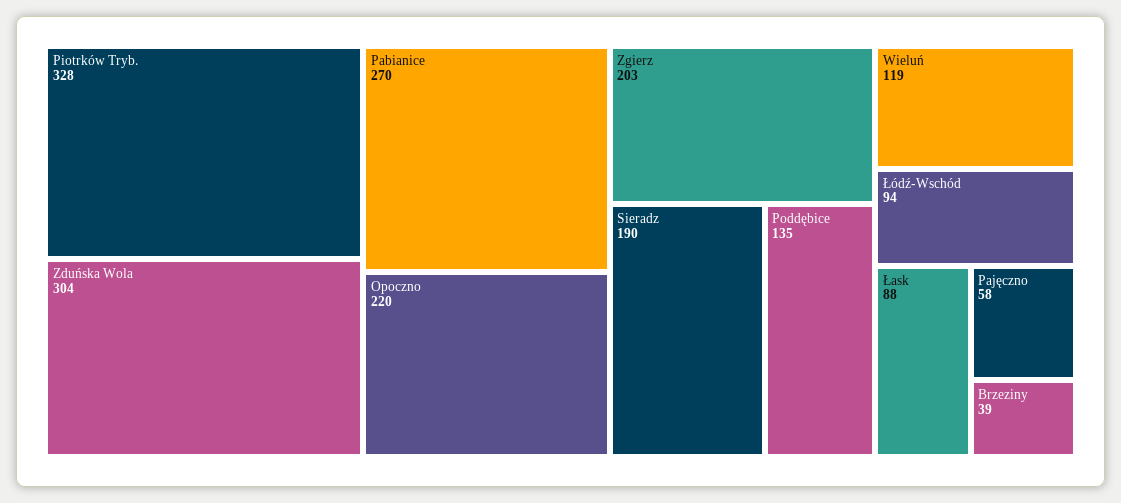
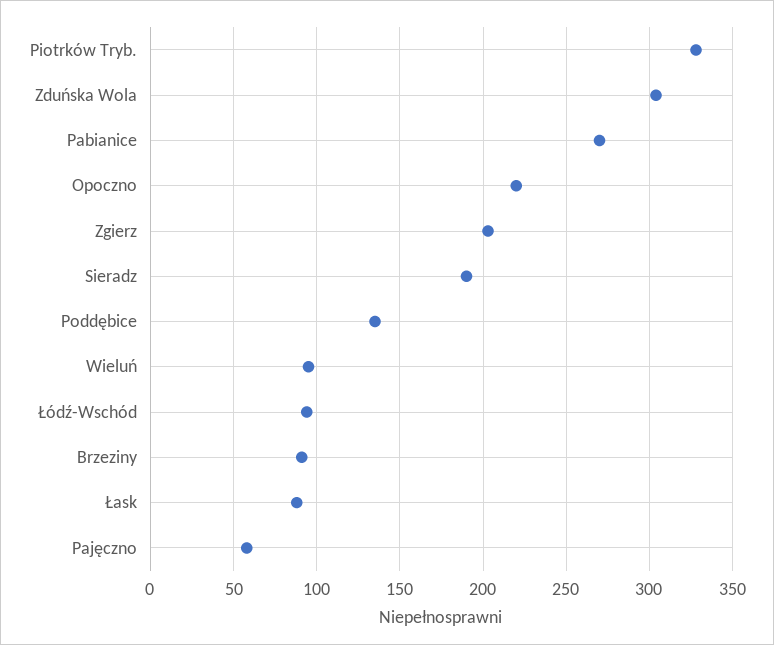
Wieluń: 119 -> 95
Brzeziny: 39 -> 90

